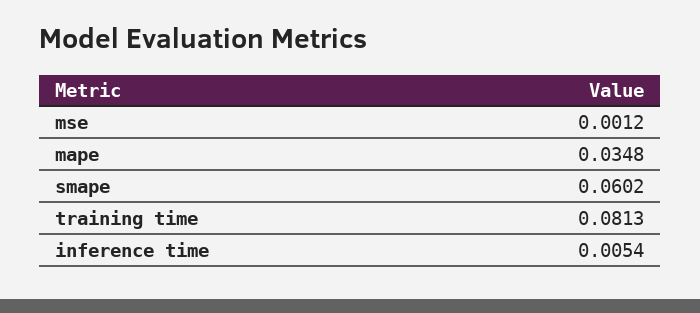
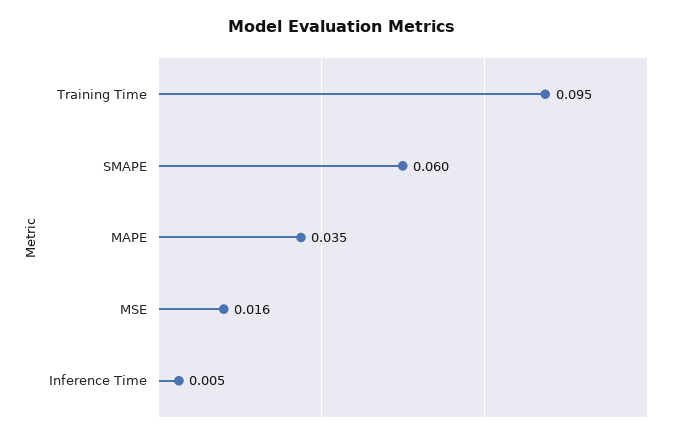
mse: 0.0012 -> 0.016
training time: 0.0813 -> 0.095

